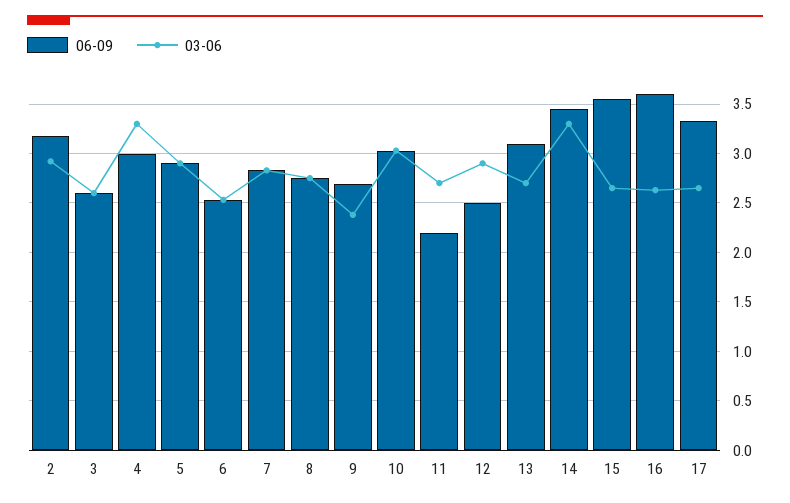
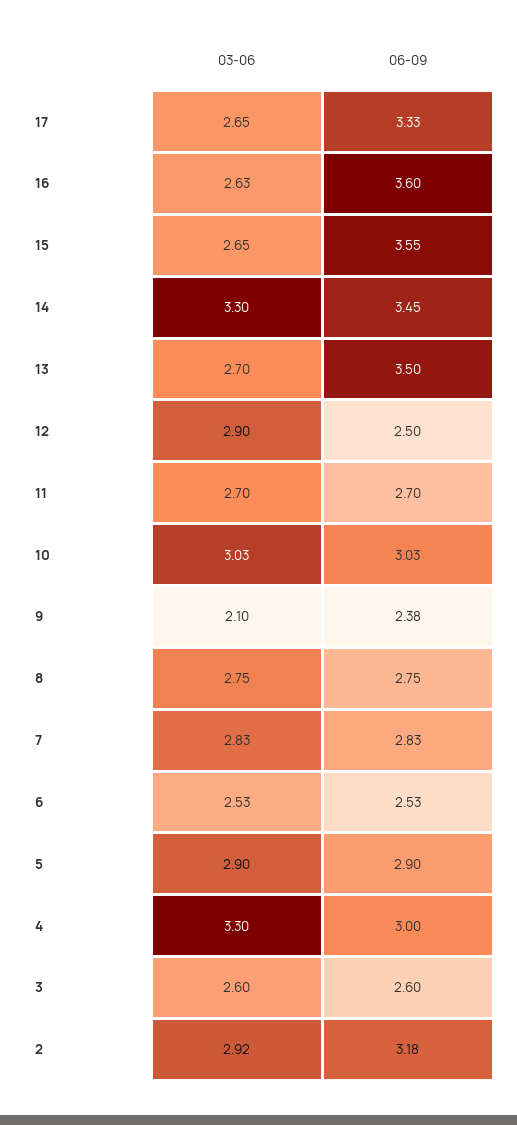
06-09, 9: 2.7 -> 2.38
03-06, 9: 2.4 -> 2.1
06-09, 11: 2.2 -> 2.7
06-09, 13: 3.1 -> 3.5

